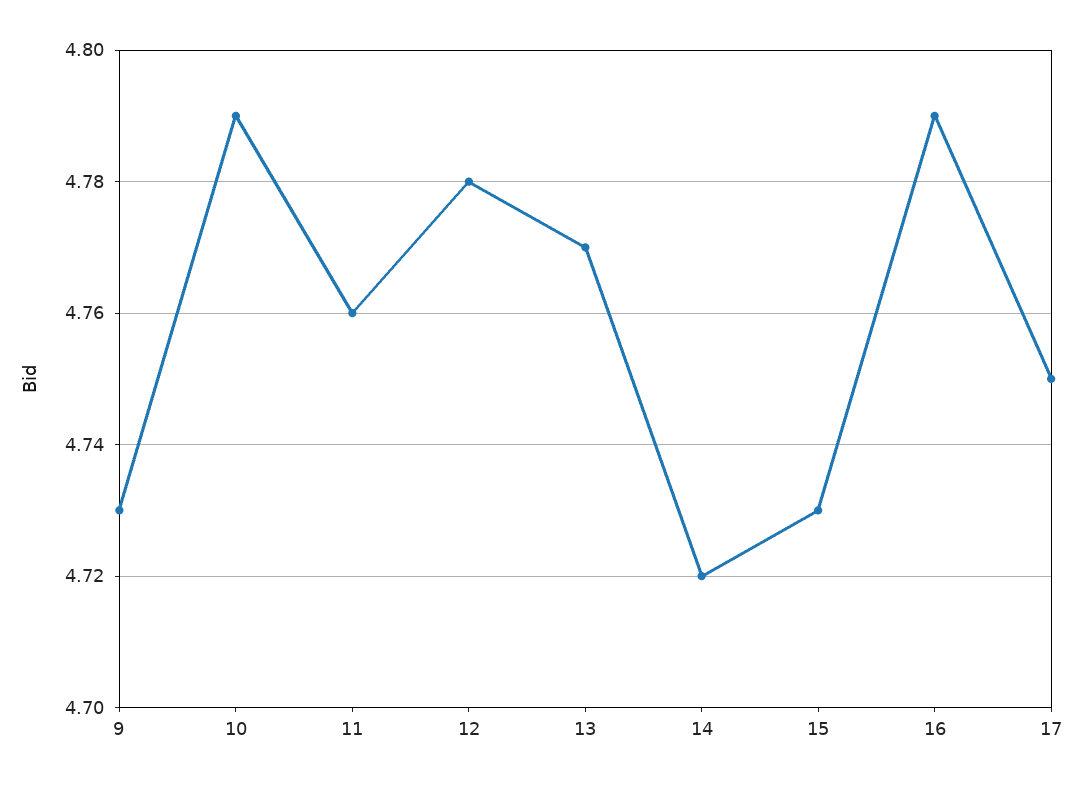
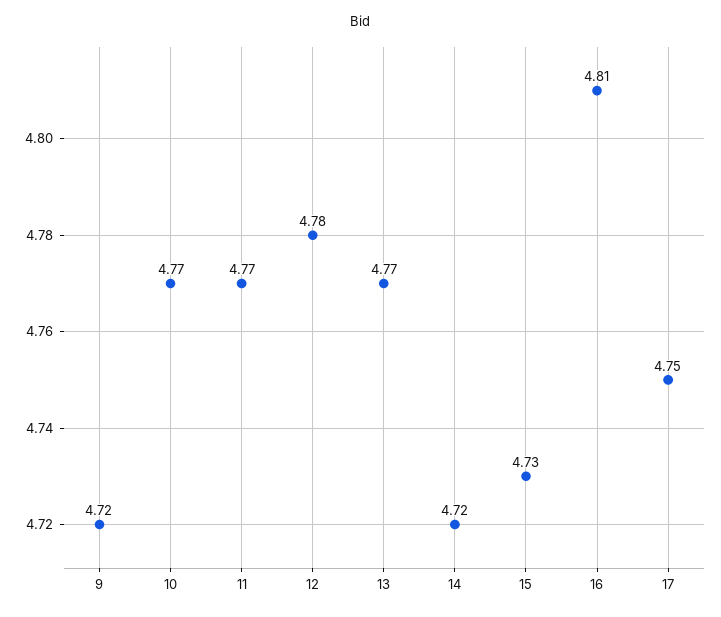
9: 4.73 -> 4.72
10: 4.79 -> 4.77
11: 4.76 -> 4.77
16: 4.79 -> 4.81

